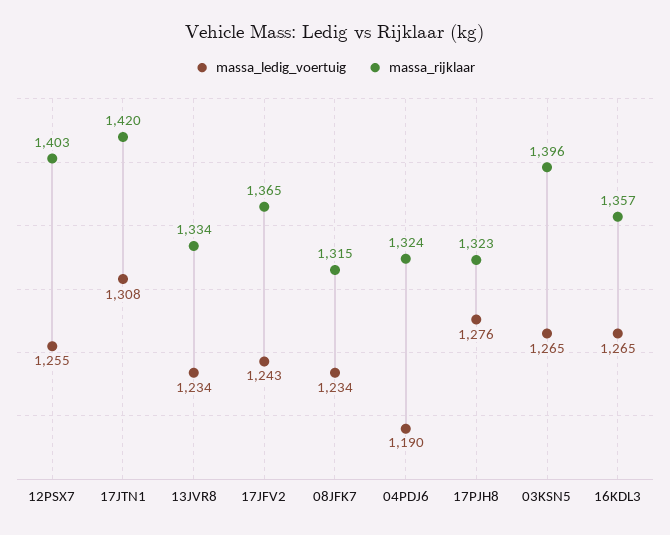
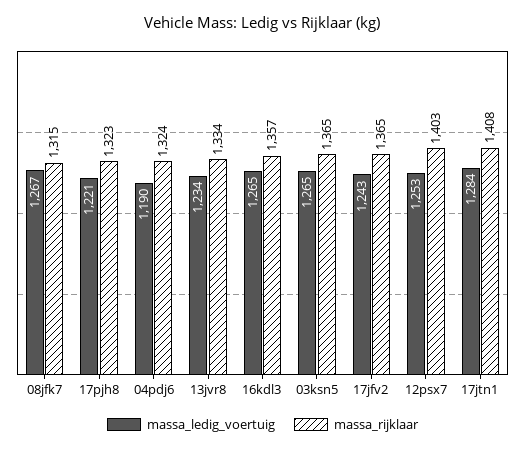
massa_ledig_voertuig, 12PSX7: 1255 -> 1253
massa_ledig_voertuig, 17JTN1: 1308 -> 1284
massa_rijklaar, 17JTN1: 1420 -> 1408
massa_ledig_voertuig, 08JFK7: 1234 -> 1267
massa_ledig_voertuig, 17PJH8: 1276 -> 1221
massa_rijklaar, 03KSN5: 1396 -> 1365

